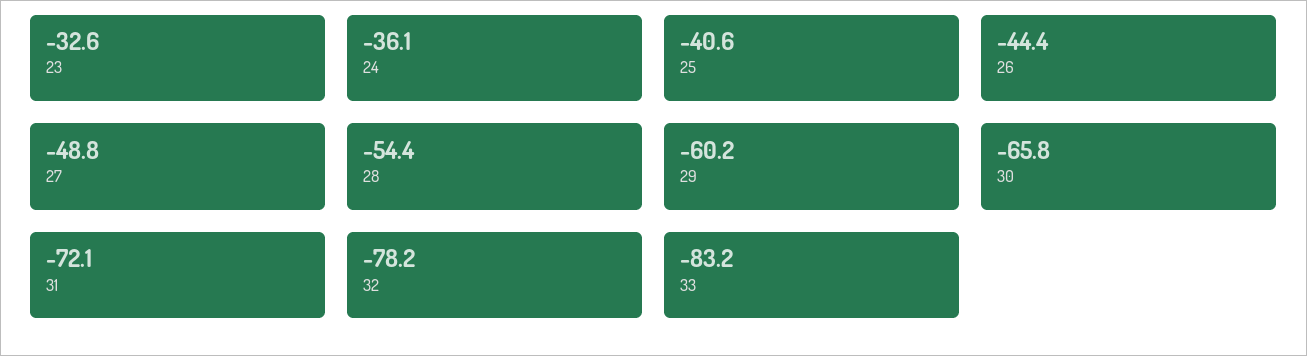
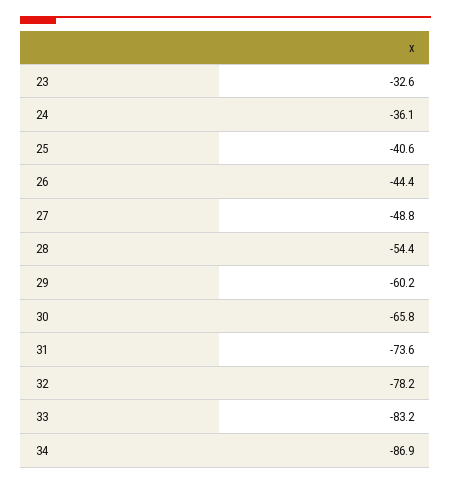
31: -72.1 -> -73.6
34: none -> -86.9

